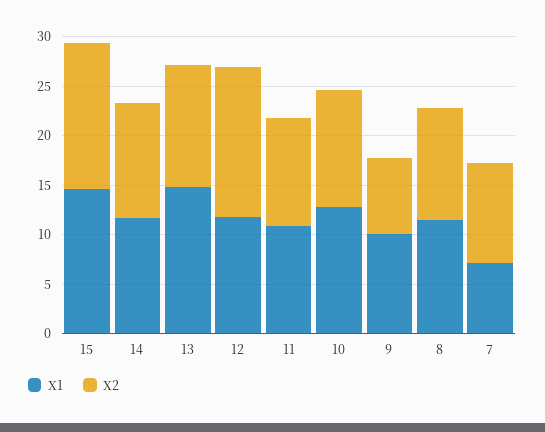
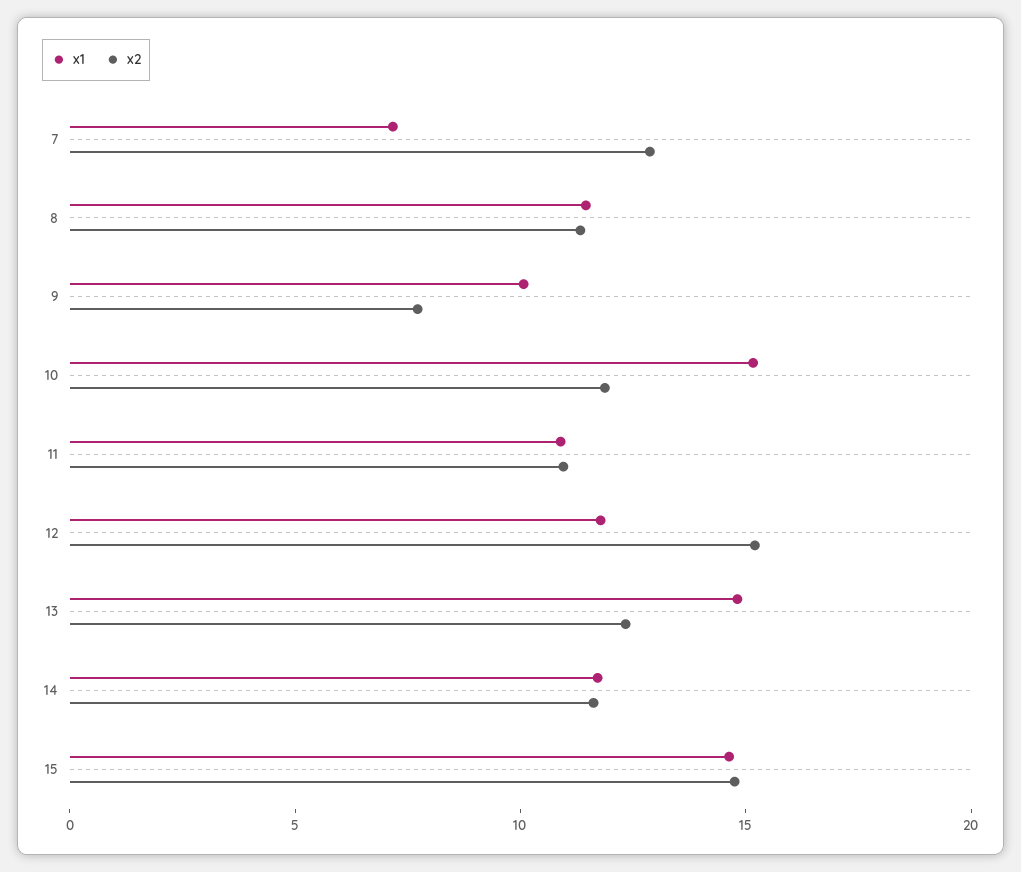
X1, 10: 13 -> 15
X2, 7: 10 -> 13

